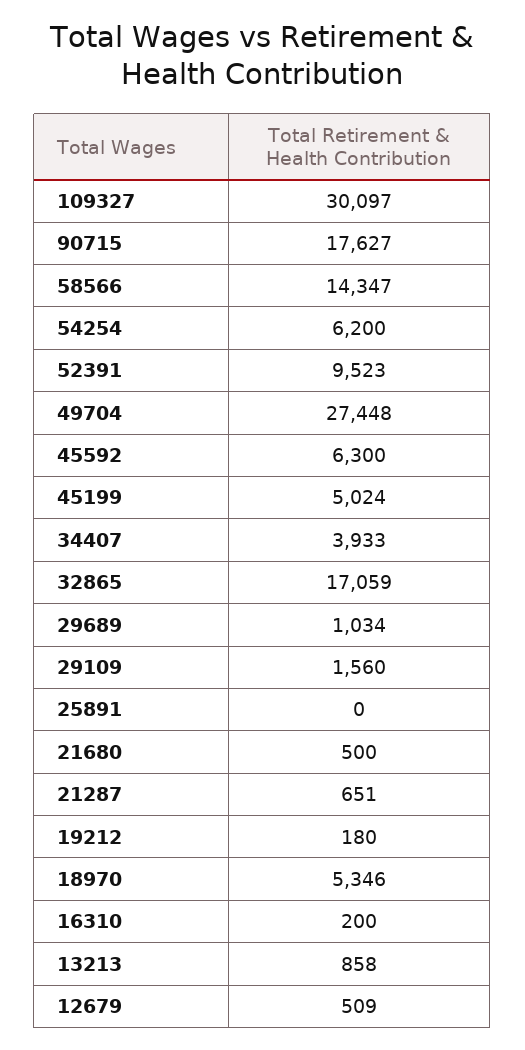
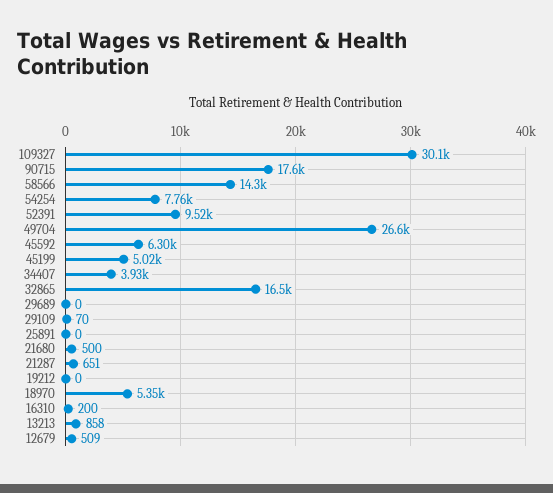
54254: 6200 -> 7760
49704: 27448 -> 26600
32865: 17059 -> 16500
29689: 1034 -> 0
29109: 1560 -> 70
19212: 180 -> 0

